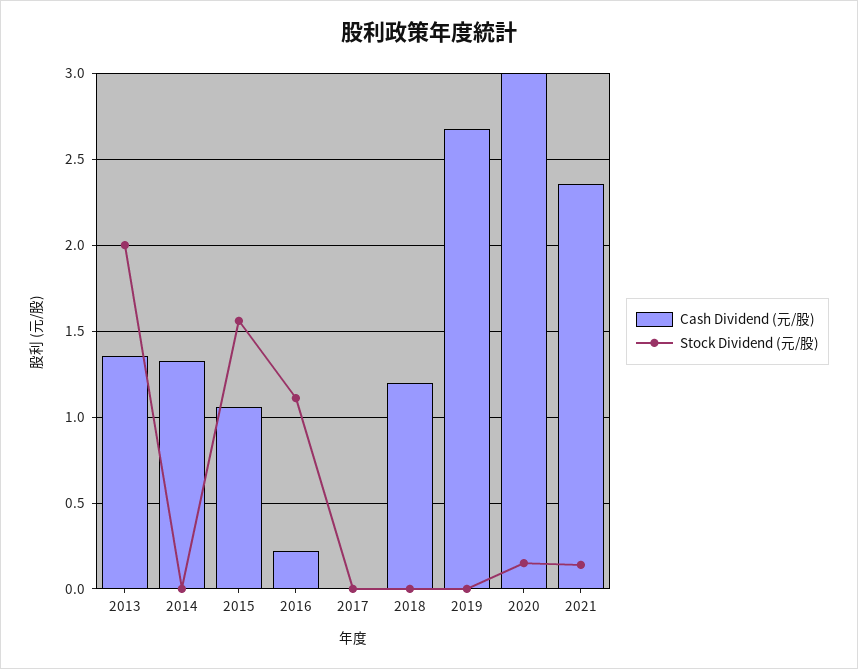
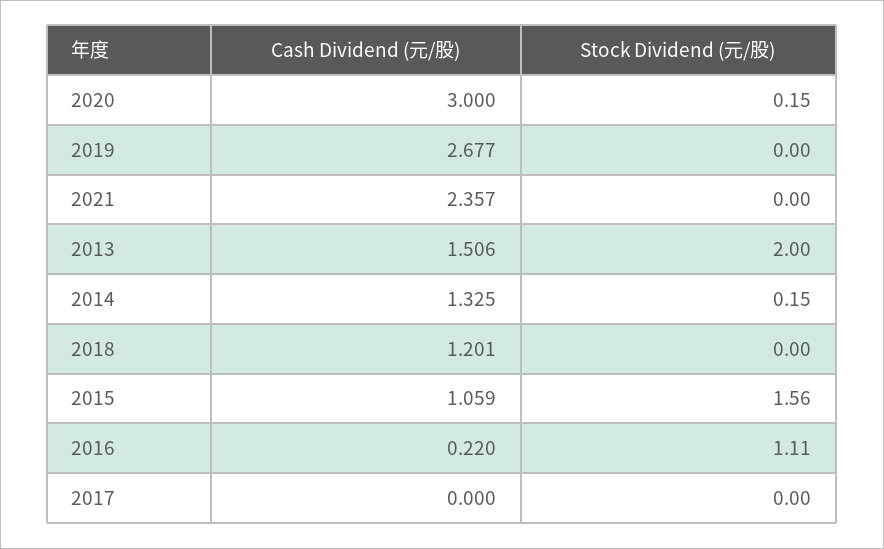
Cash Dividend (元/股), 2013: 1.35 -> 1.506
Stock Dividend (元/股), 2014: 0 -> 0.15
Stock Dividend (元/股), 2021: 0.15 -> 0

